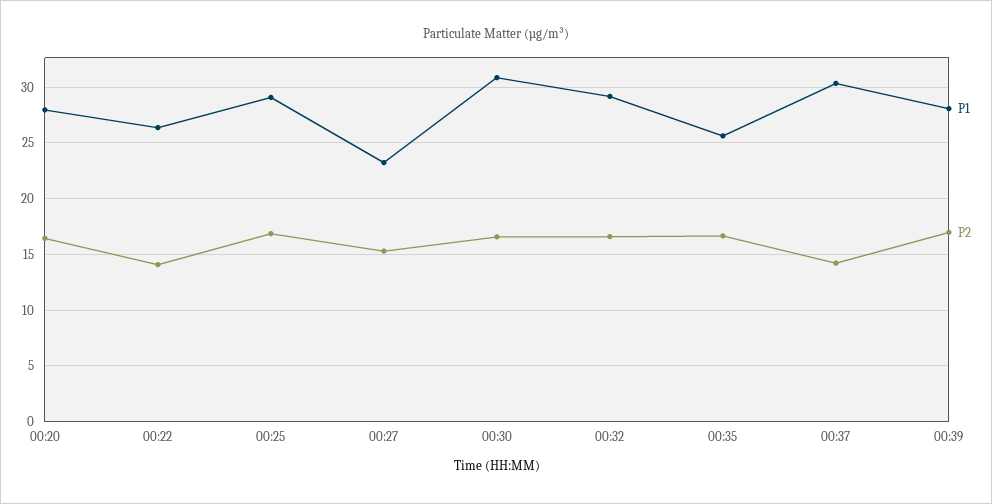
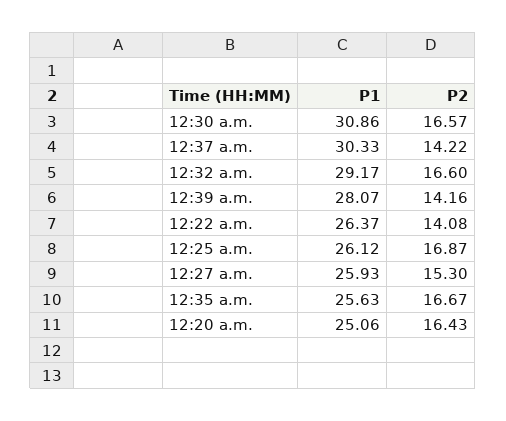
P1, 00:20: 28 -> 25.06
P1, 00:25: 29 -> 26.12
P1, 00:27: 23 -> 25.93
P2, 00:39: 17 -> 14.16

